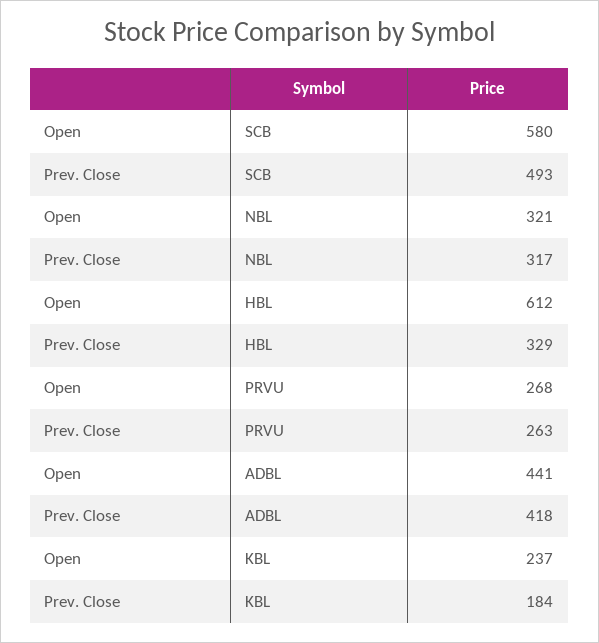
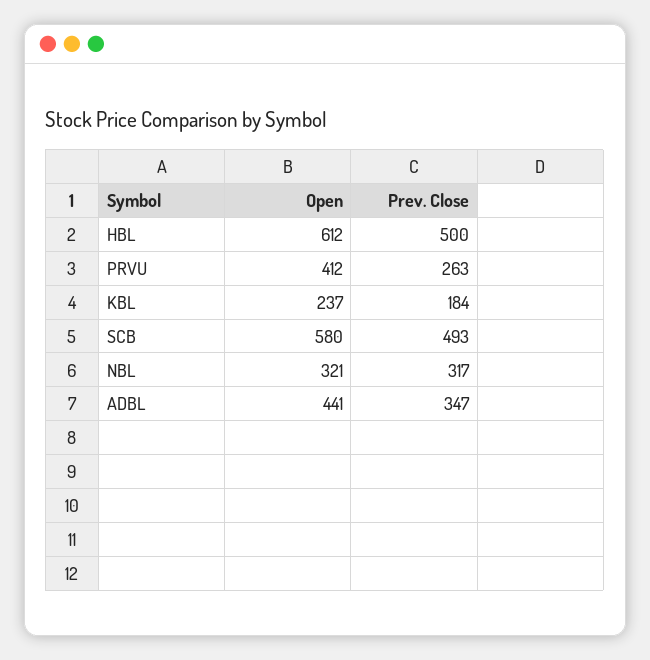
Prev. Close, HBL: 329 -> 500
Open, PRVU: 268 -> 412
Prev. Close, ADBL: 418 -> 347

